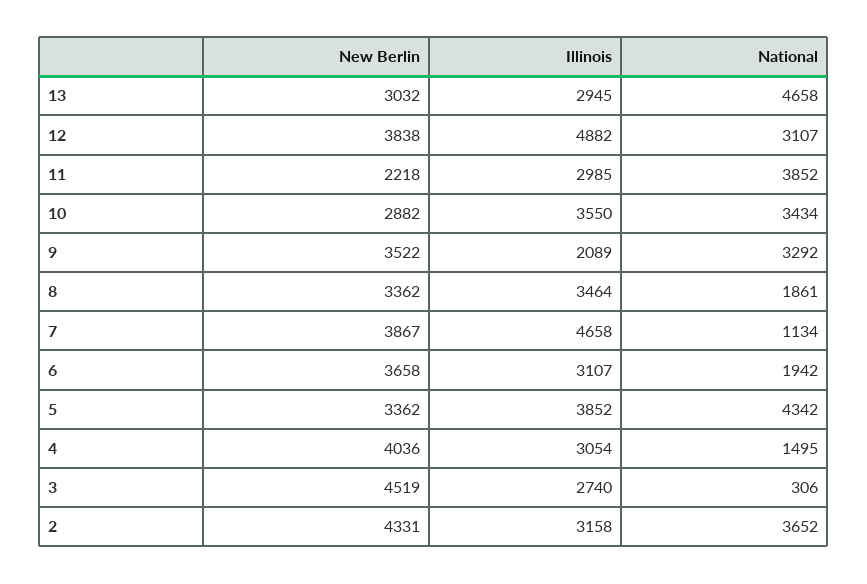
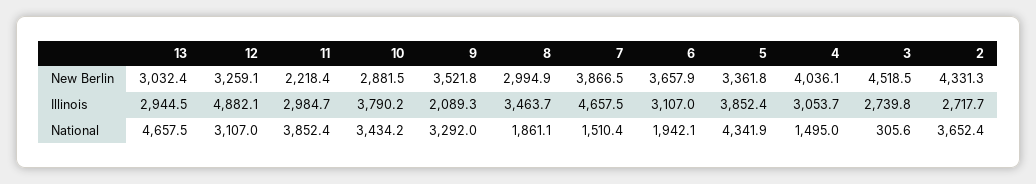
New Berlin, 12: 3838 -> 3259.1
Illinois, 10: 3550 -> 3790.2
New Berlin, 8: 3362 -> 2994.9
National, 7: 1134 -> 1510.4
Illinois, 2: 3158 -> 2717.7

